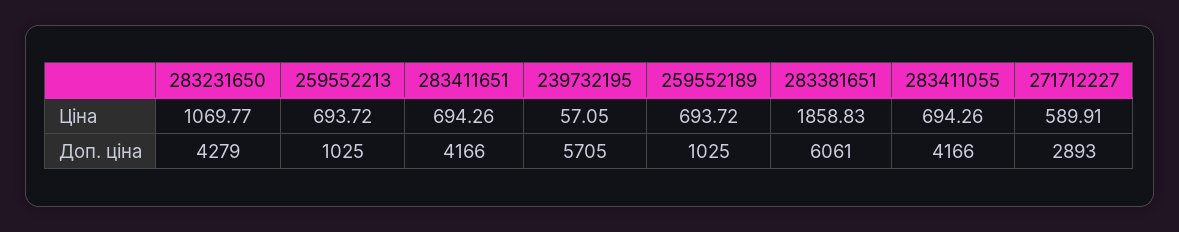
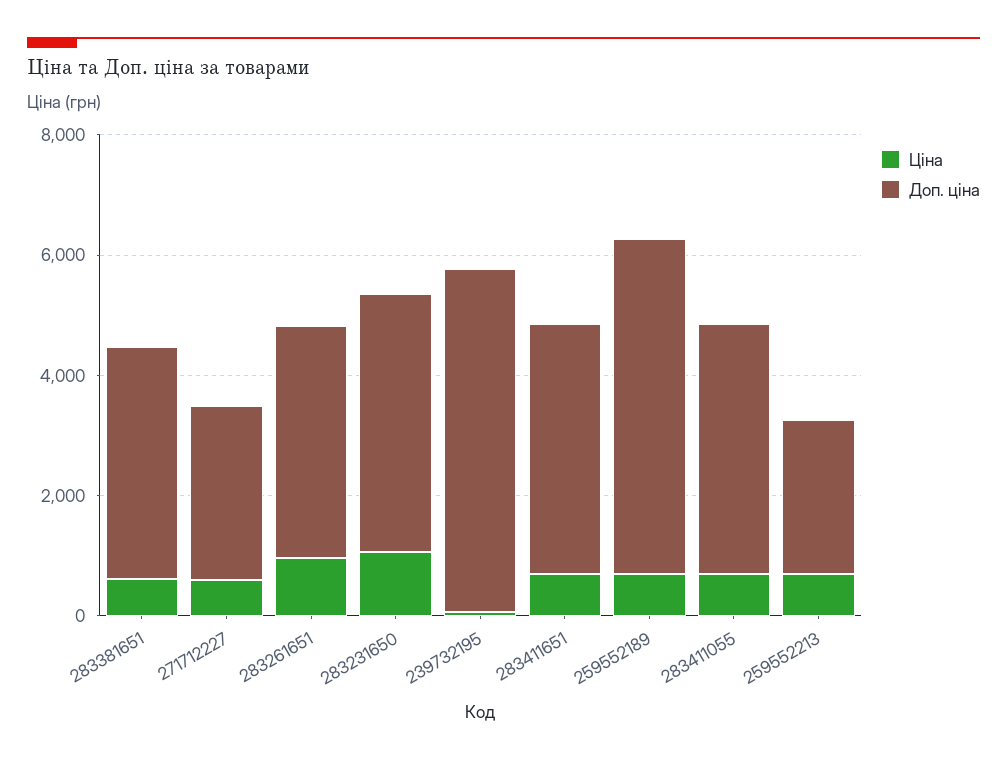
Ціна, 283381651: 1858.83 -> 500
Доп. ціна, 259552213: 1025 -> 2500
Доп. ціна, 259552189: 1025 -> 5500
Доп. ціна, 283381651: 6061 -> 4000
Ціна, 283261651: none -> 1000
Доп. ціна, 283261651: none -> 4000

